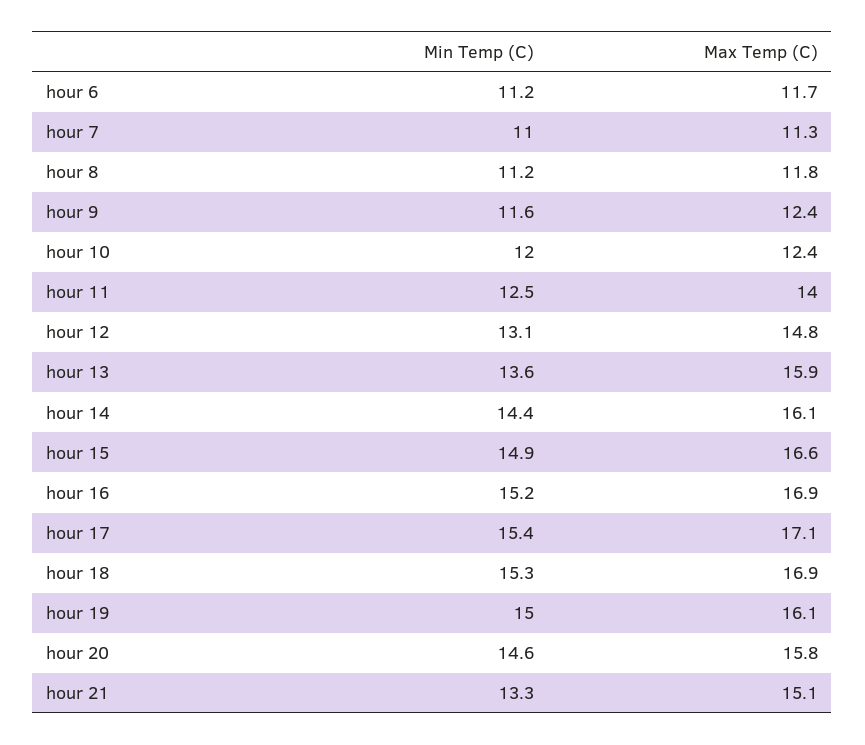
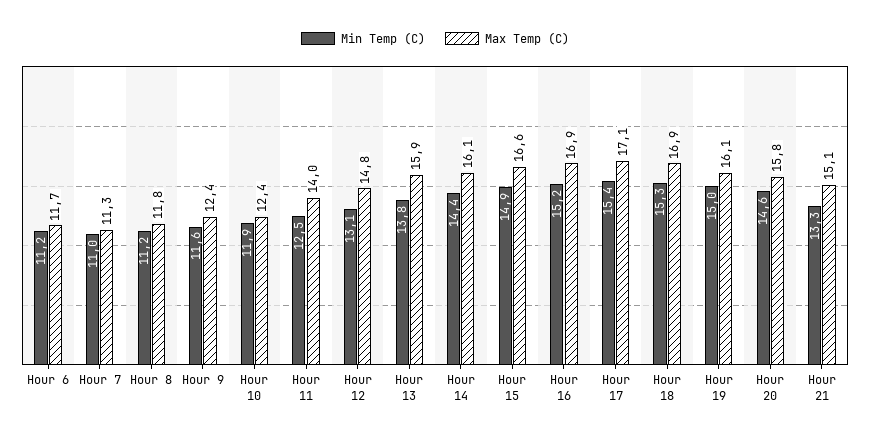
Min Temp (C), hour 10: 12 -> 11.9
Min Temp (C), hour 13: 13.6 -> 13.8

